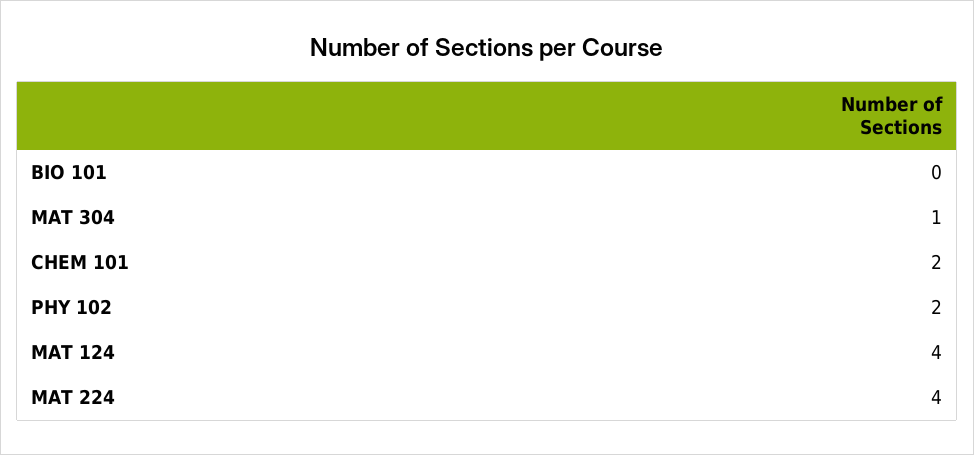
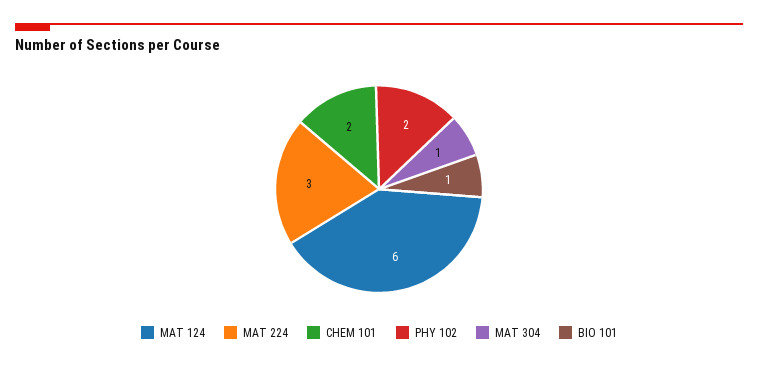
BIO 101: 0 -> 1
MAT 124: 4 -> 6
MAT 224: 4 -> 3

